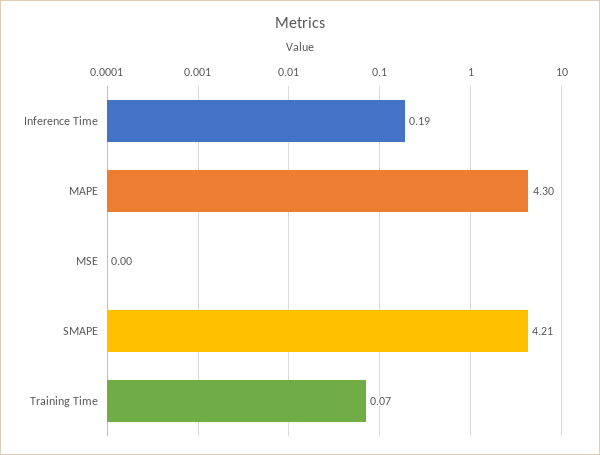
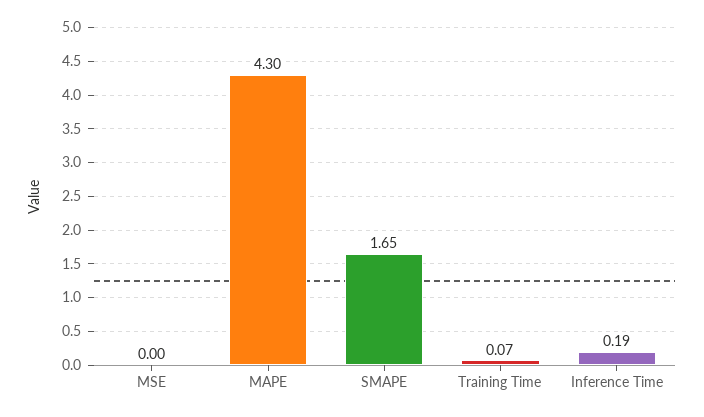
SMAPE: 4.21 -> 1.65

